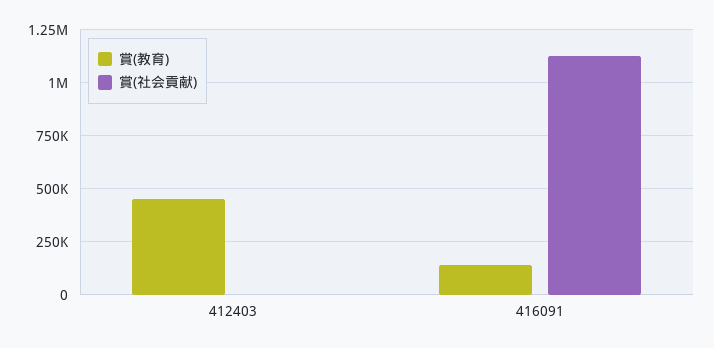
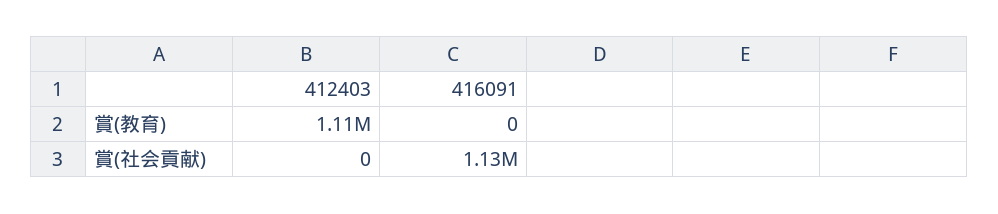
賞(教育), 412403: 450000 -> 1110000
賞(教育), 416091: 150000 -> 0

